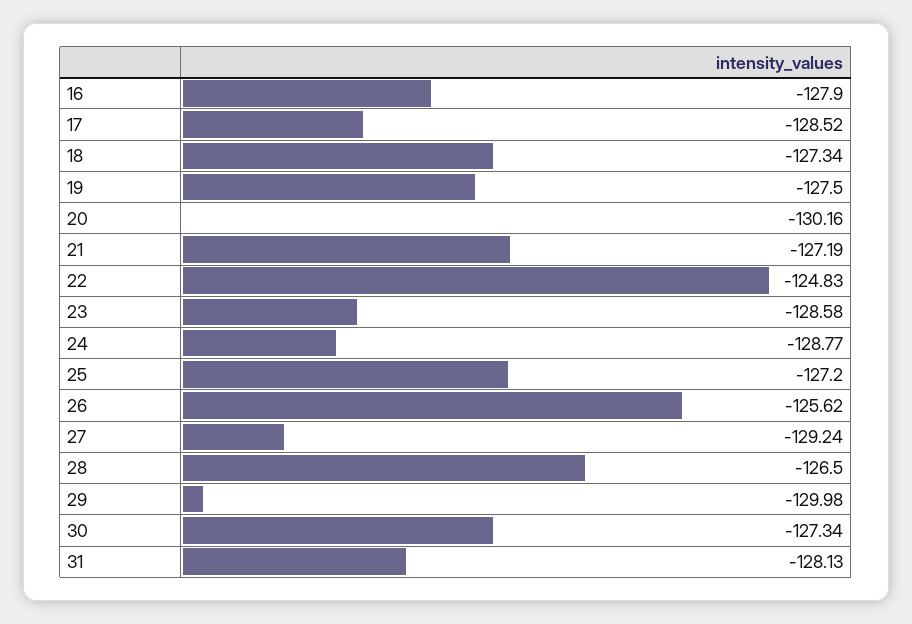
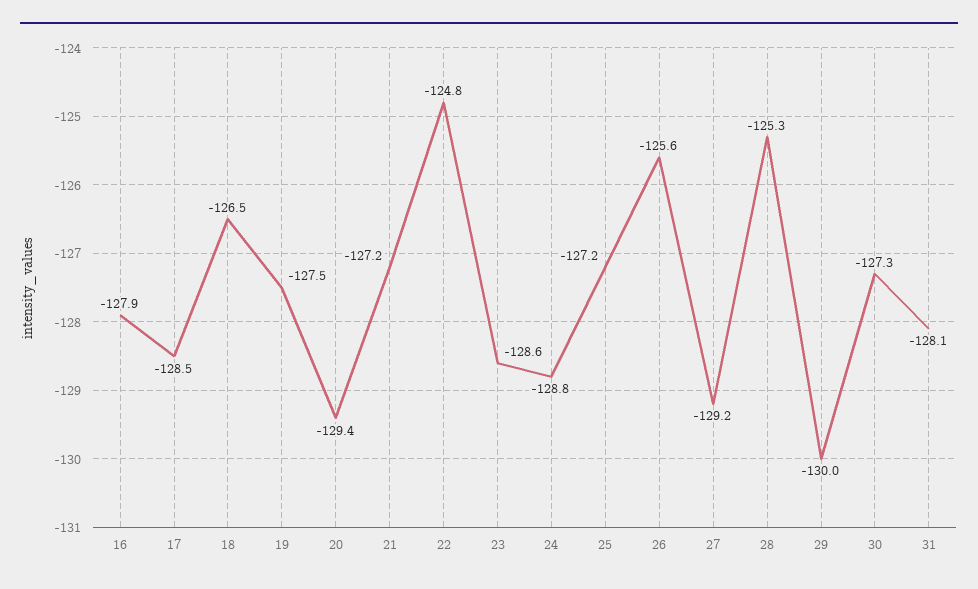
18: -127.34 -> -126.5
20: -130.16 -> -129.4
28: -126.5 -> -125.3

